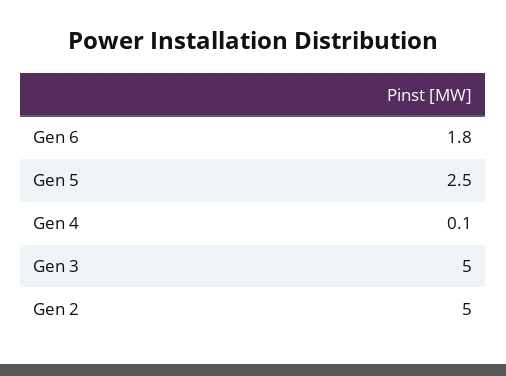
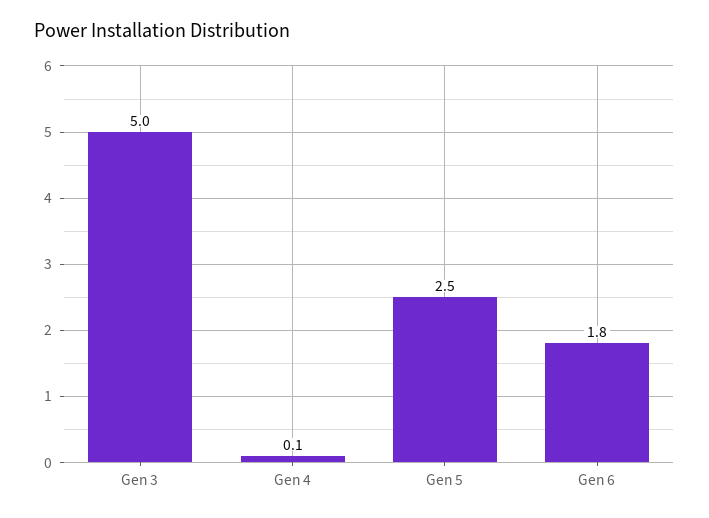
Gen 2: 5 -> none

